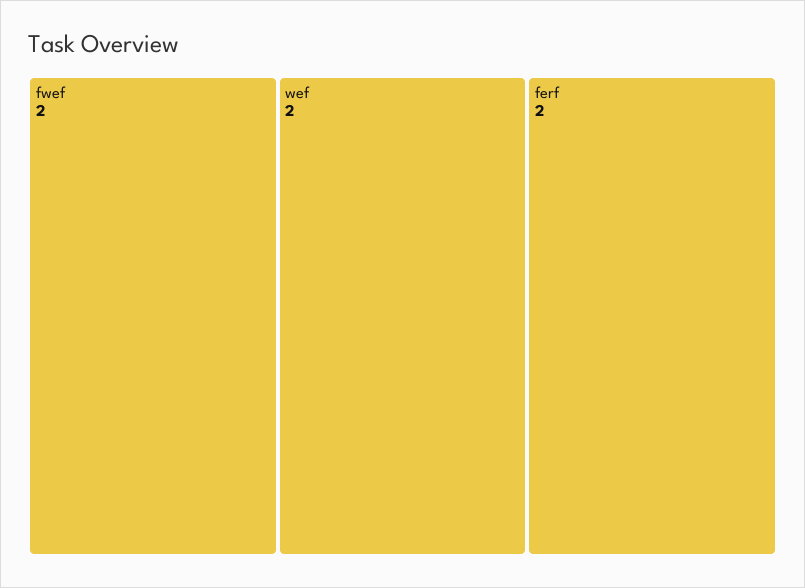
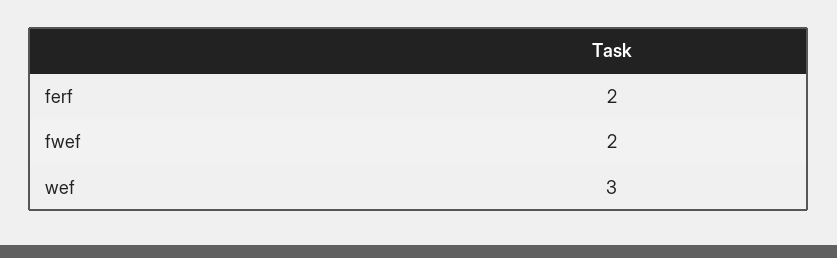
wef: 2 -> 3

